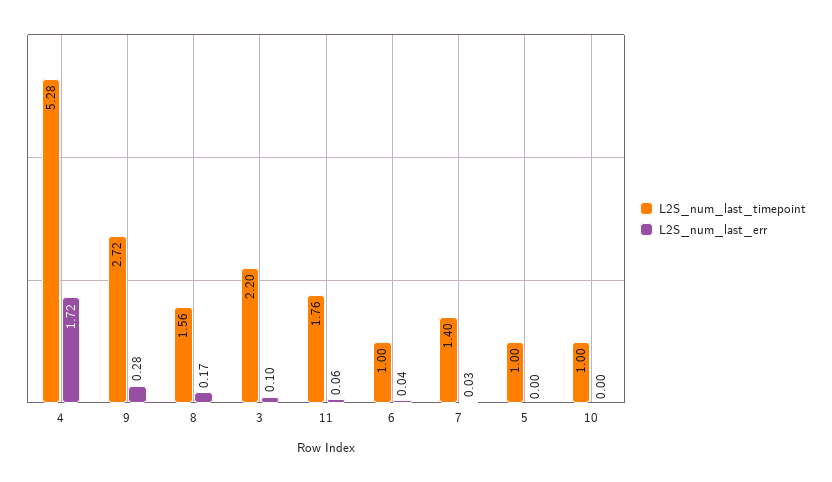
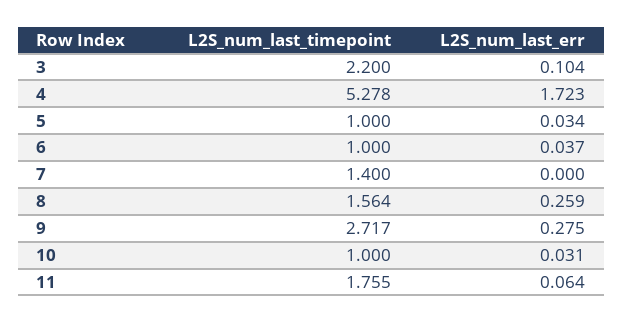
L2S_num_last_err, 8: 0.17 -> 0.259
L2S_num_last_err, 7: 0.03 -> 0
L2S_num_last_err, 5: 0 -> 0.034
L2S_num_last_err, 10: 0 -> 0.031

